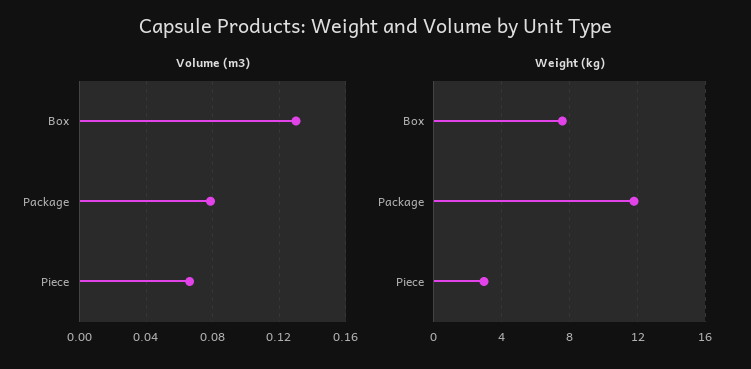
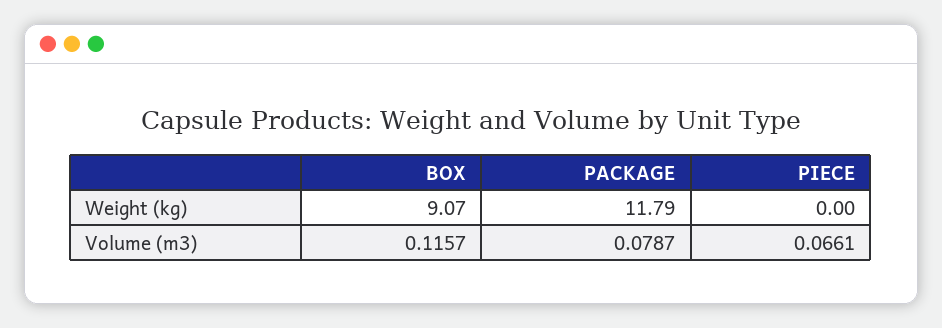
Volume (m3), Box: 0.13 -> 0.1157
Weight (kg), Box: 7.5 -> 9.07
Weight (kg), Piece: 3 -> 0

